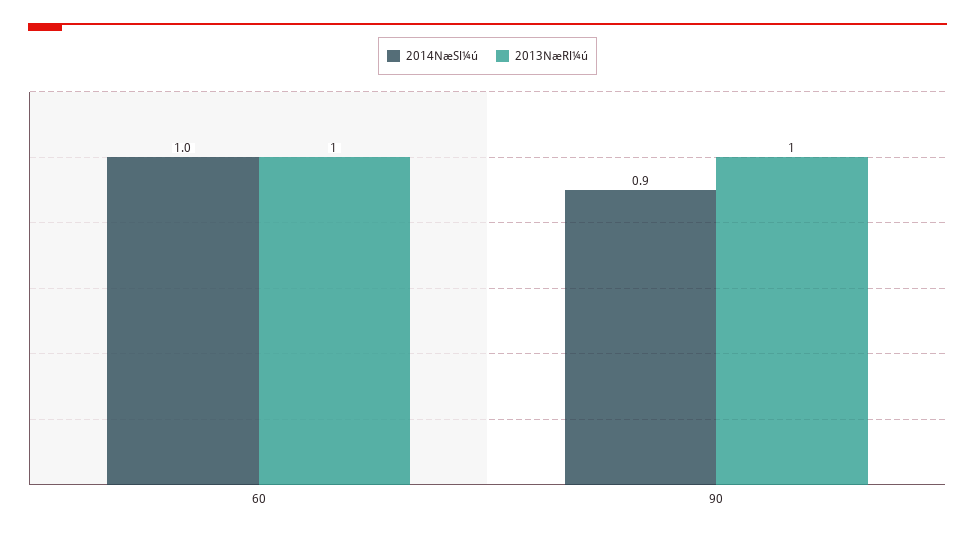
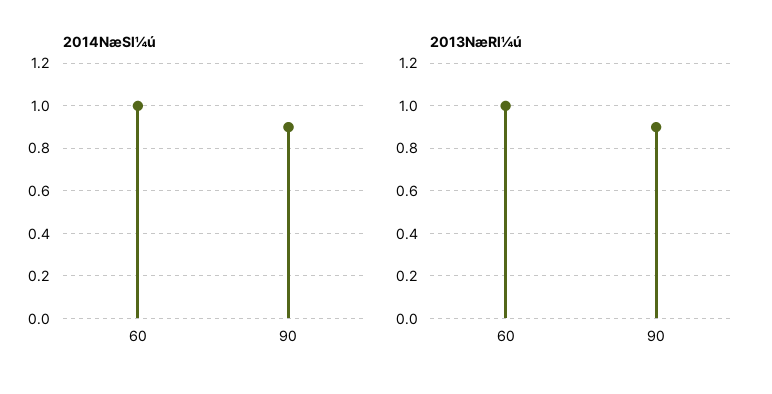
2013NæRl¼ú, 90: 1 -> 0.9

